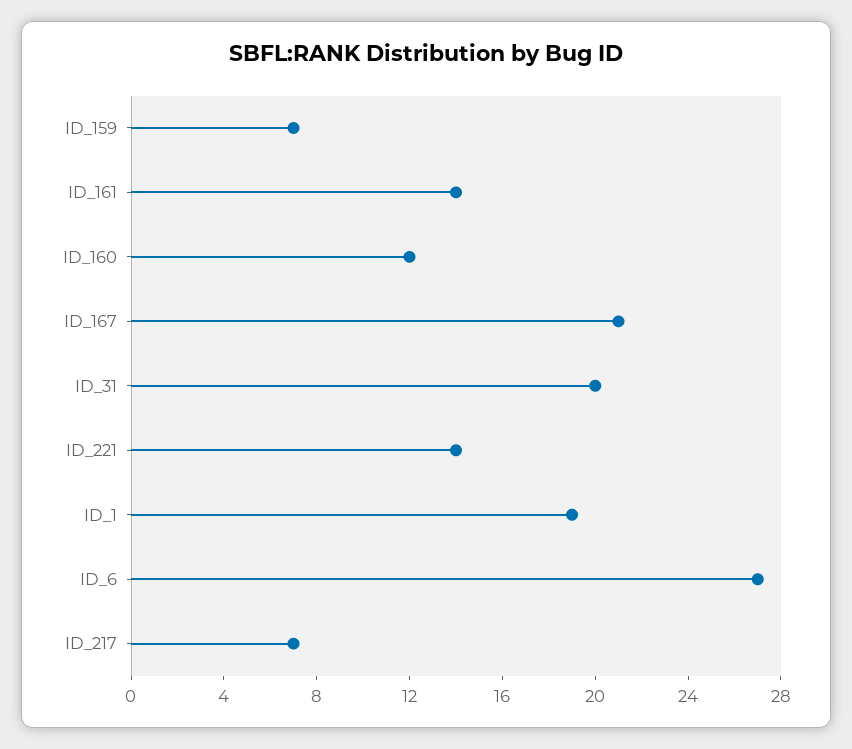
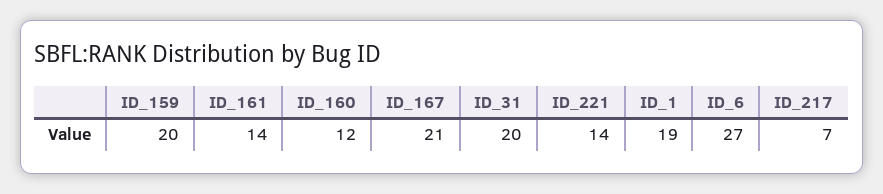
ID_159: 7 -> 20

